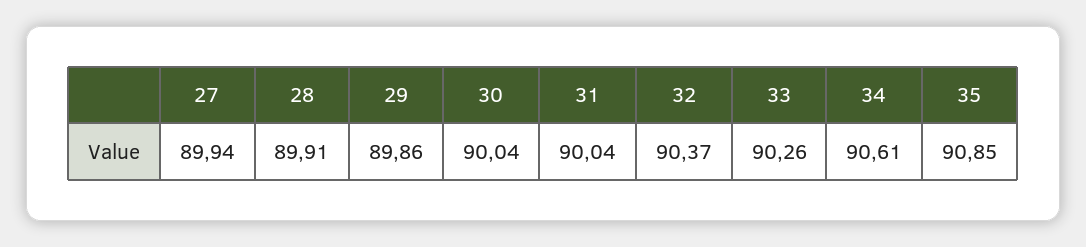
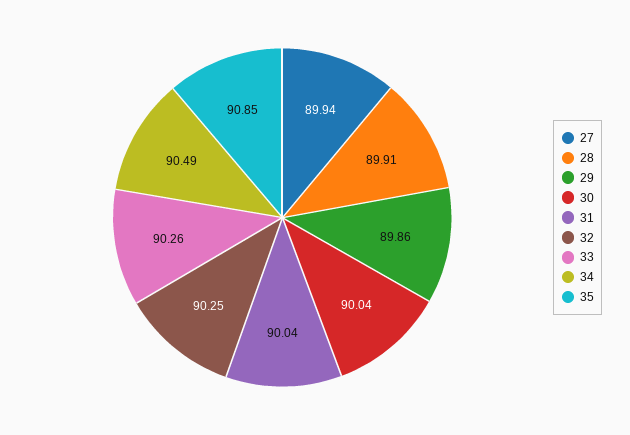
32: 90.37 -> 90.25
34: 90.61 -> 90.49

